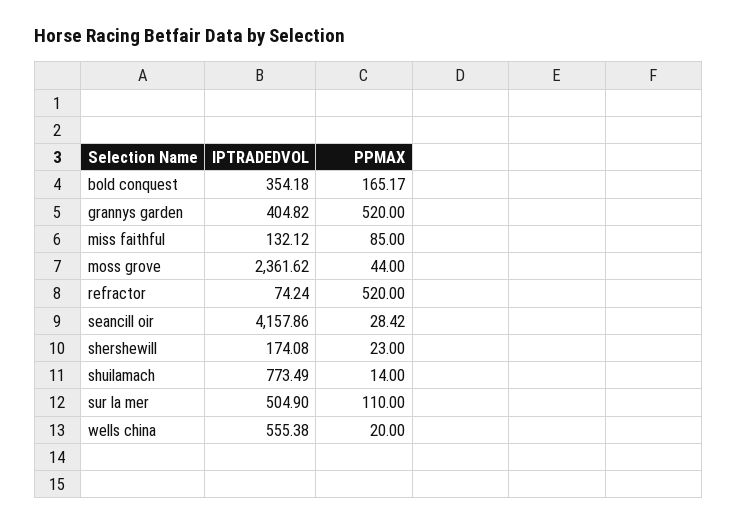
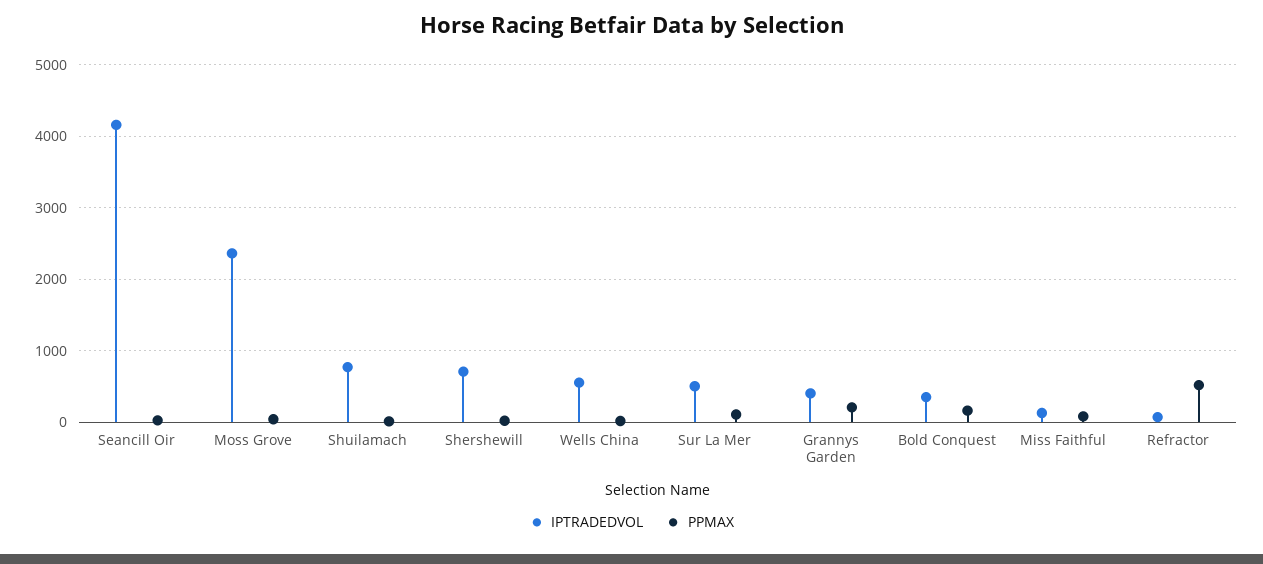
PPMAX, grannys garden: 520 -> 200
IPTRADEDVOL, shershewill: 174.08 -> 700

